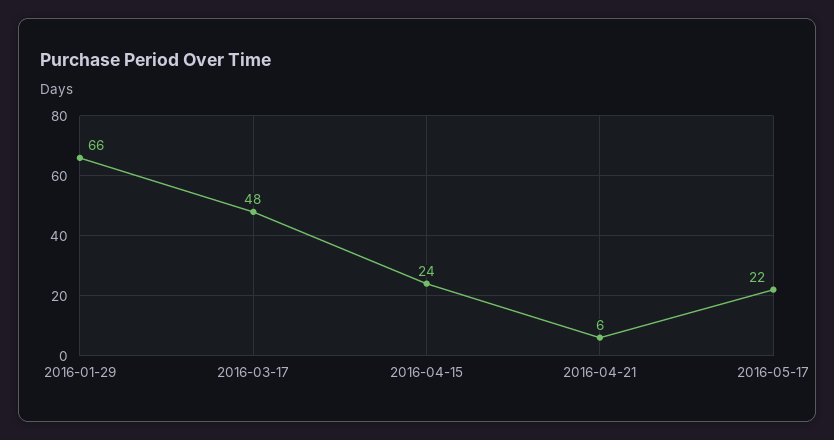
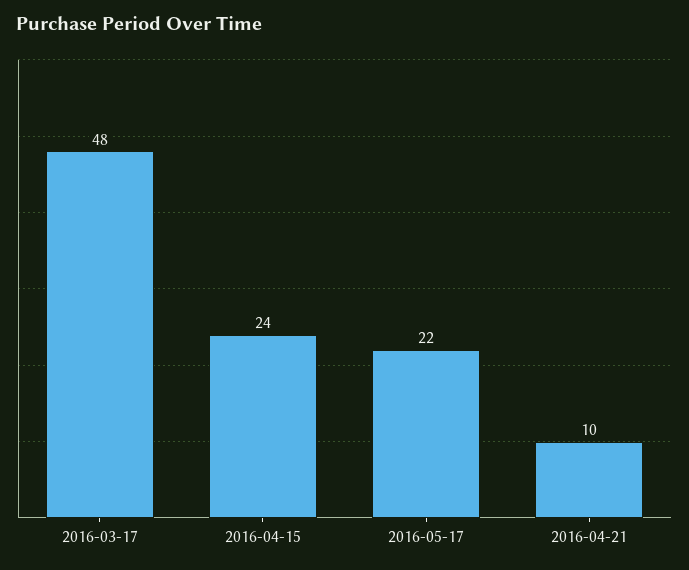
2016-01-29: 66 -> none
2016-04-21: 6 -> 10

